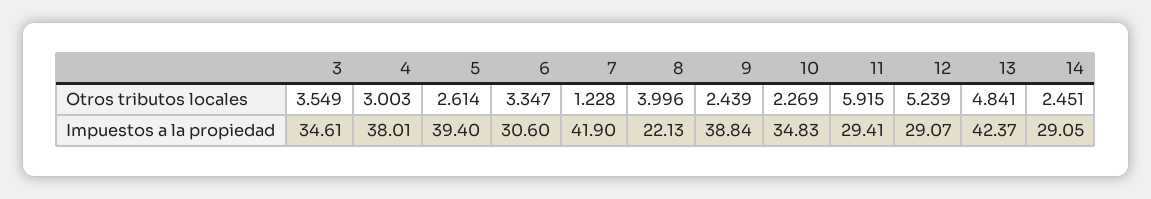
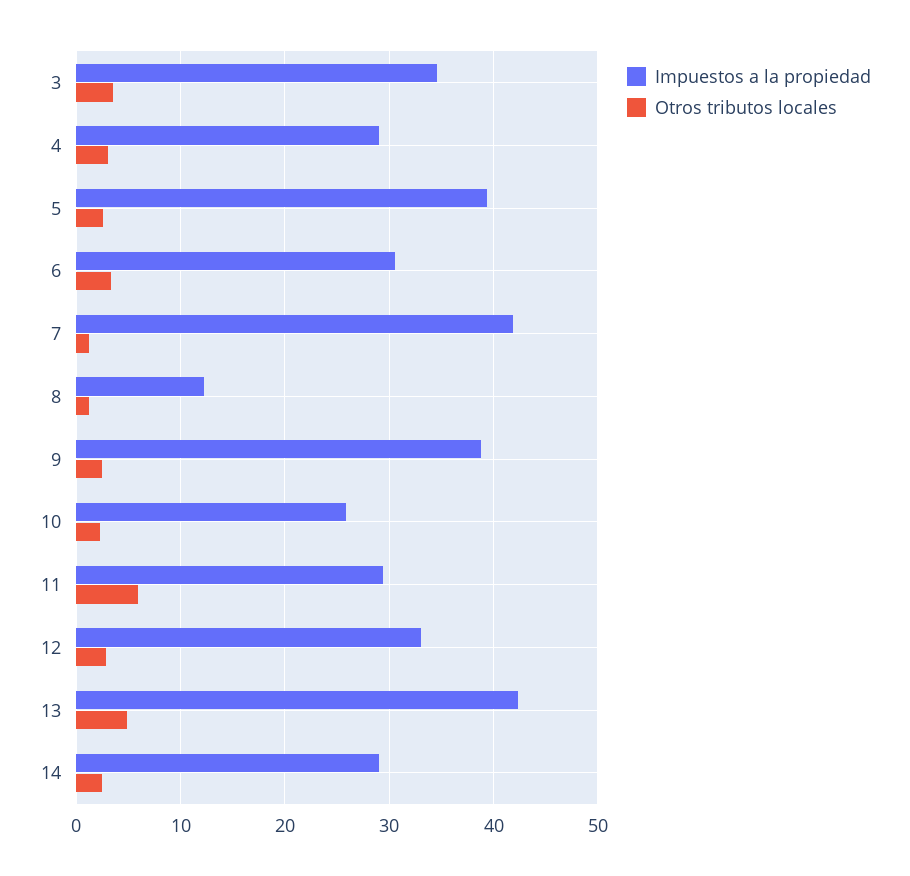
Otros tributos locales, 8: 3.996 -> 1
Otros tributos locales, 12: 5.239 -> 3
Impuestos a la propiedad, 4: 38.01 -> 29
Impuestos a la propiedad, 8: 22.13 -> 12
Impuestos a la propiedad, 10: 34.83 -> 26
Impuestos a la propiedad, 12: 29.07 -> 33

